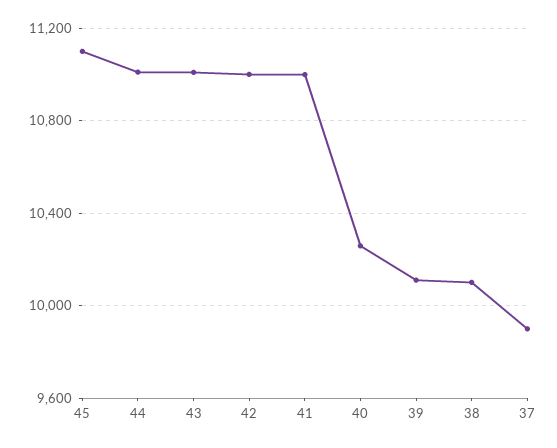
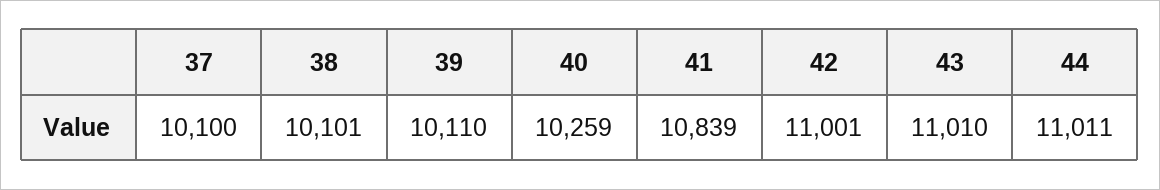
45: 11100 -> none
41: 11000 -> 10839
37: 9900 -> 10100

